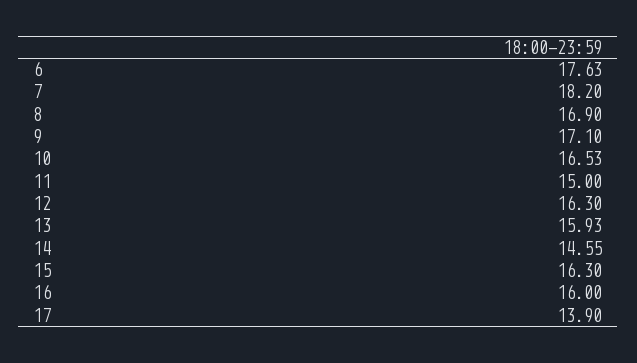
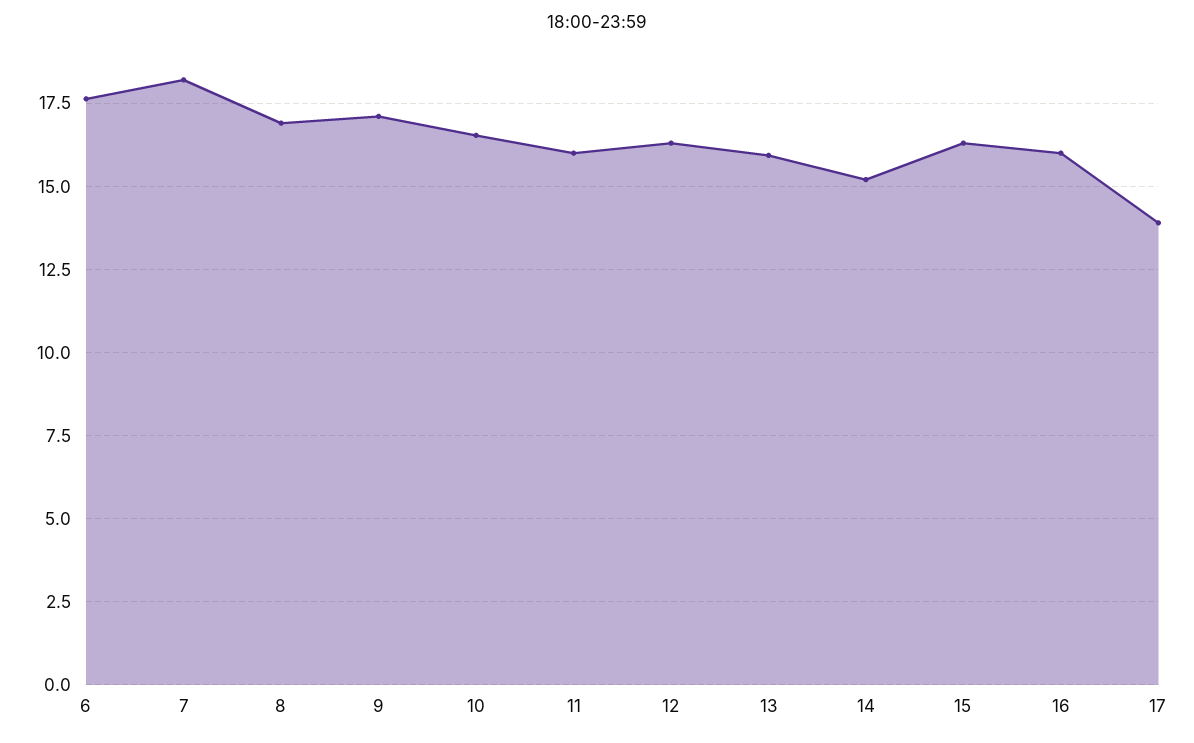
11: 15 -> 16
14: 14.55 -> 15.25

